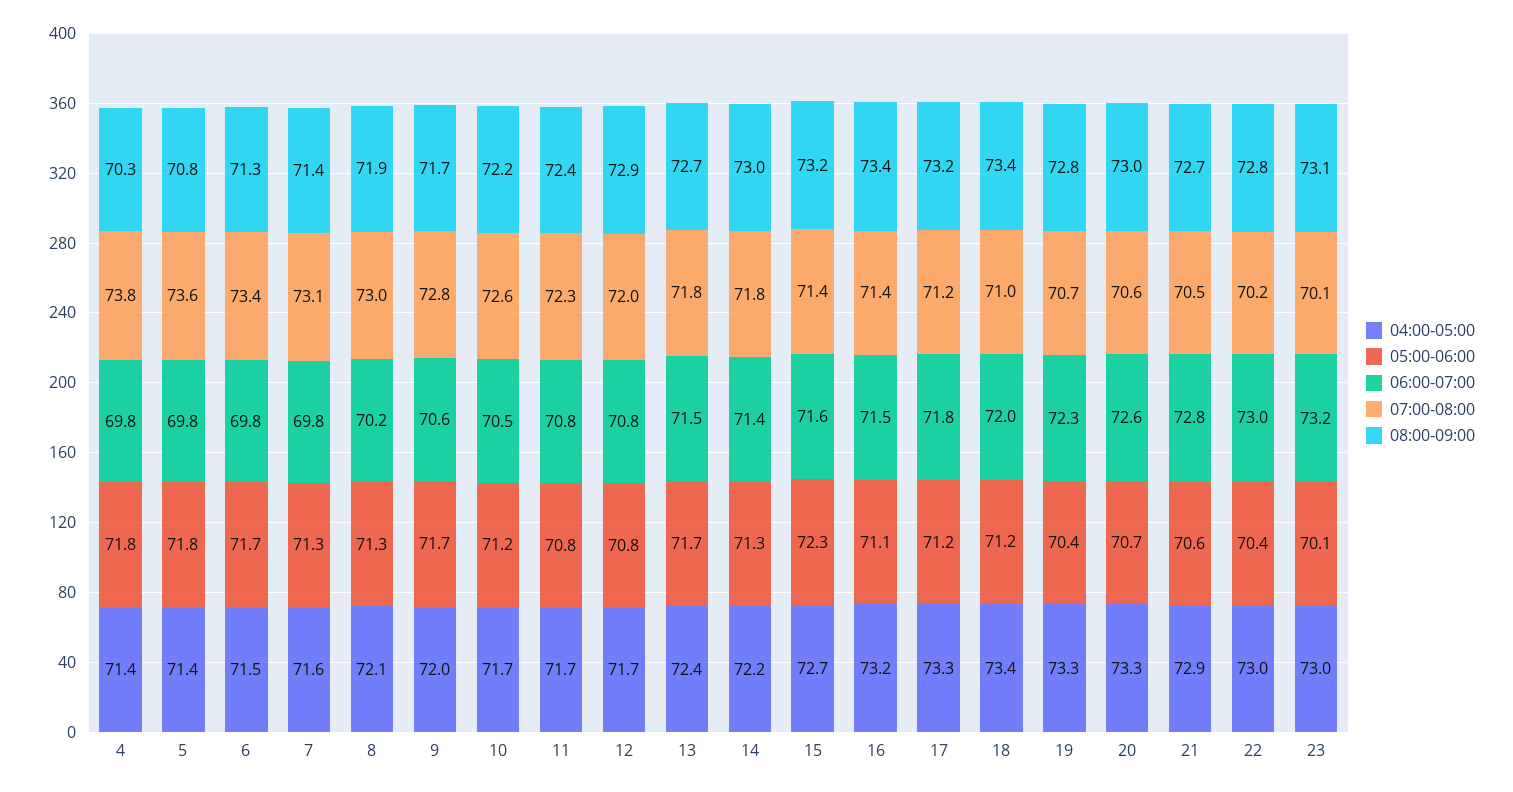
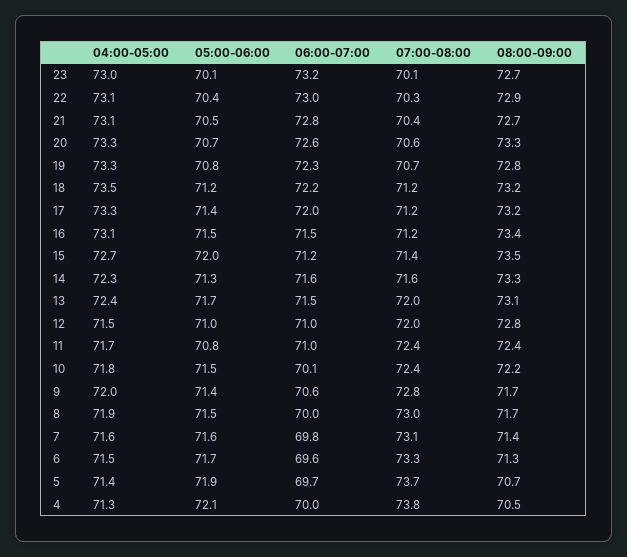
04:00-05:00, 4: 71.4 -> 71.3
05:00-06:00, 4: 71.8 -> 72.1
06:00-07:00, 4: 69.8 -> 70
08:00-09:00, 4: 70.3 -> 70.5
05:00-06:00, 5: 71.8 -> 71.9
06:00-07:00, 5: 69.8 -> 69.7
07:00-08:00, 5: 73.6 -> 73.7
08:00-09:00, 5: 70.8 -> 70.7
06:00-07:00, 6: 69.8 -> 69.6
07:00-08:00, 6: 73.4 -> 73.3
05:00-06:00, 7: 71.3 -> 71.6
04:00-05:00, 8: 72.1 -> 71.9
05:00-06:00, 8: 71.3 -> 71.5
06:00-07:00, 8: 70.2 -> 70
08:00-09:00, 8: 71.9 -> 71.7
05:00-06:00, 9: 71.7 -> 71.4
04:00-05:00, 10: 71.7 -> 71.8
05:00-06:00, 10: 71.2 -> 71.5
06:00-07:00, 10: 70.5 -> 70.1
07:00-08:00, 10: 72.6 -> 72.4
06:00-07:00, 11: 70.8 -> 71
07:00-08:00, 11: 72.3 -> 72.4
04:00-05:00, 12: 71.7 -> 71.5
05:00-06:00, 12: 70.8 -> 71
06:00-07:00, 12: 70.8 -> 71
08:00-09:00, 12: 72.9 -> 72.8
07:00-08:00, 13: 71.8 -> 72
08:00-09:00, 13: 72.7 -> 73.1
04:00-05:00, 14: 72.2 -> 72.3
06:00-07:00, 14: 71.4 -> 71.6
07:00-08:00, 14: 71.8 -> 71.6
08:00-09:00, 14: 73 -> 73.3
05:00-06:00, 15: 72.3 -> 72
06:00-07:00, 15: 71.6 -> 71.2
08:00-09:00, 15: 73.2 -> 73.5
04:00-05:00, 16: 73.2 -> 73.1
05:00-06:00, 16: 71.1 -> 71.5
07:00-08:00, 16: 71.4 -> 71.2
05:00-06:00, 17: 71.2 -> 71.4
06:00-07:00, 17: 71.8 -> 72
04:00-05:00, 18: 73.4 -> 73.5
06:00-07:00, 18: 72 -> 72.2
07:00-08:00, 18: 71 -> 71.2
08:00-09:00, 18: 73.4 -> 73.2
05:00-06:00, 19: 70.4 -> 70.8
08:00-09:00, 20: 73 -> 73.3
04:00-05:00, 21: 72.9 -> 73.1
05:00-06:00, 21: 70.6 -> 70.5
07:00-08:00, 21: 70.5 -> 70.4
04:00-05:00, 22: 73 -> 73.1
07:00-08:00, 22: 70.2 -> 70.3
08:00-09:00, 22: 72.8 -> 72.9
08:00-09:00, 23: 73.1 -> 72.7

